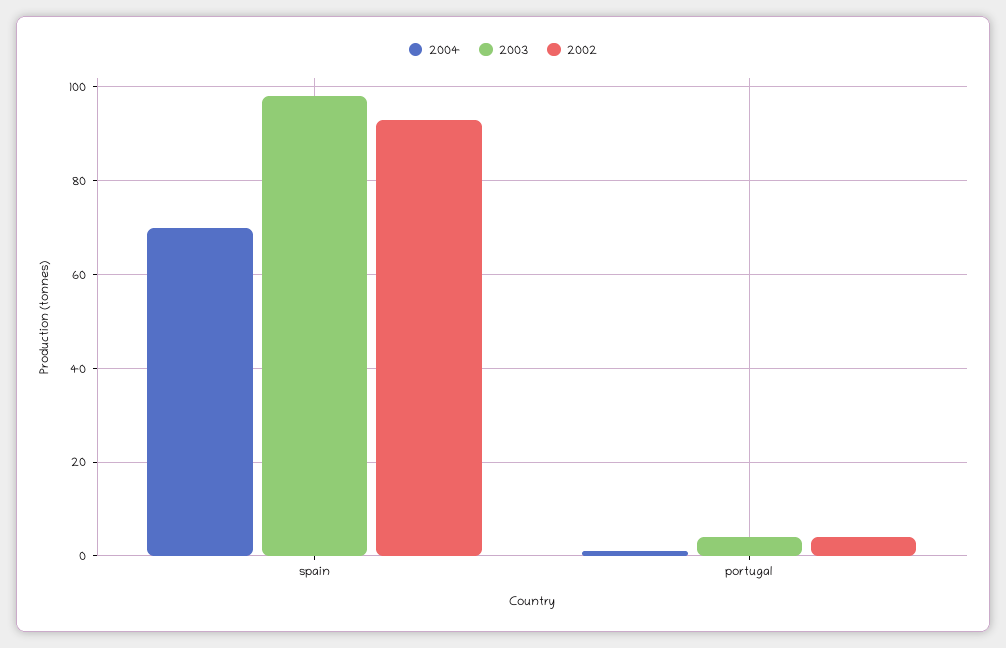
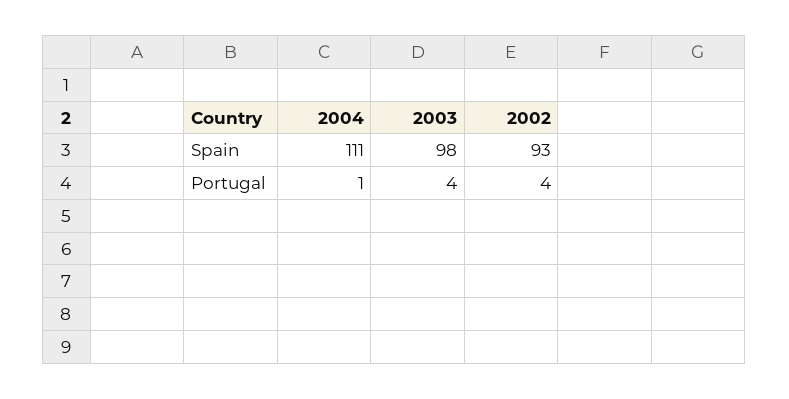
2004, spain: 70 -> 111

